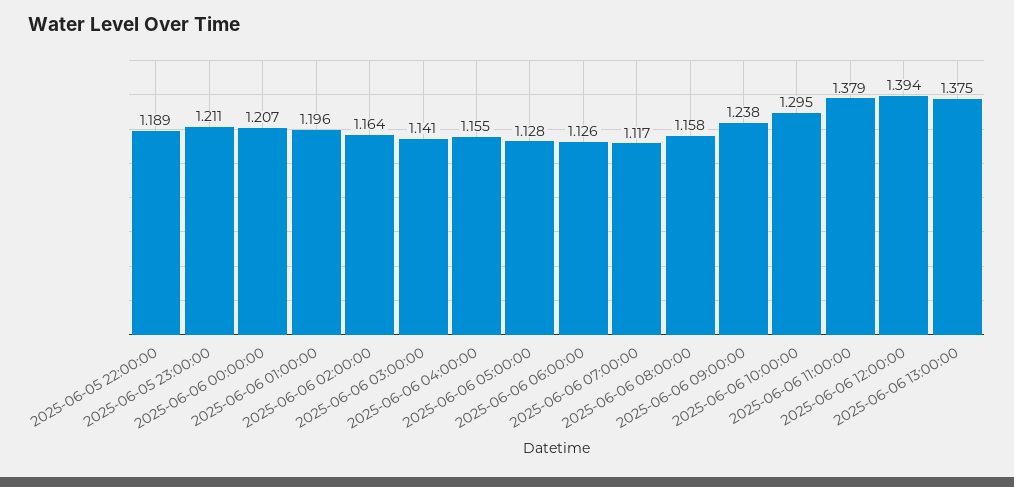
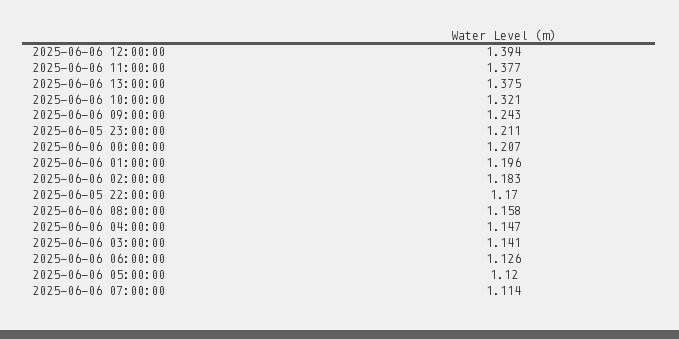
2025-06-05 22:00:00: 1.189 -> 1.17
2025-06-06 02:00:00: 1.164 -> 1.183
2025-06-06 04:00:00: 1.155 -> 1.147
2025-06-06 05:00:00: 1.128 -> 1.12
2025-06-06 07:00:00: 1.117 -> 1.114
2025-06-06 09:00:00: 1.238 -> 1.243
2025-06-06 10:00:00: 1.295 -> 1.321
2025-06-06 11:00:00: 1.379 -> 1.377

